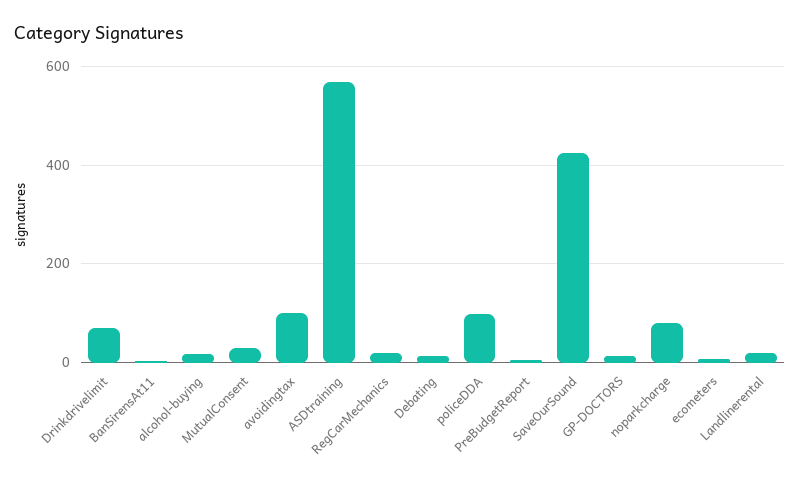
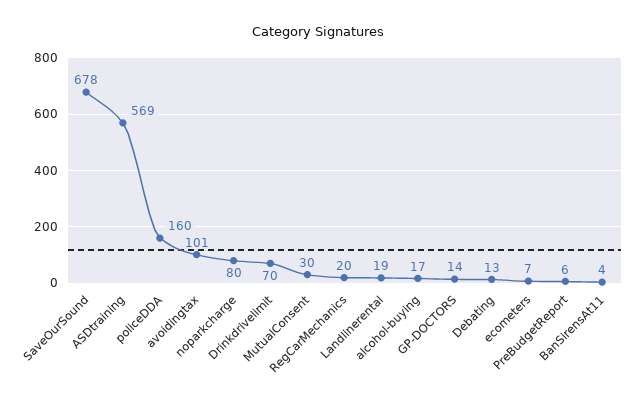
policeDDA: 100 -> 160
SaveOurSound: 420 -> 678

